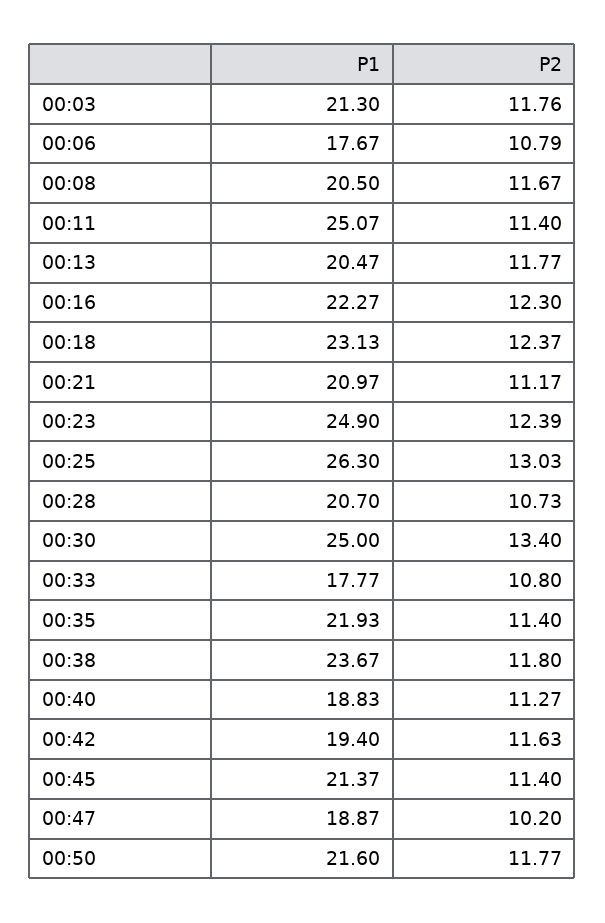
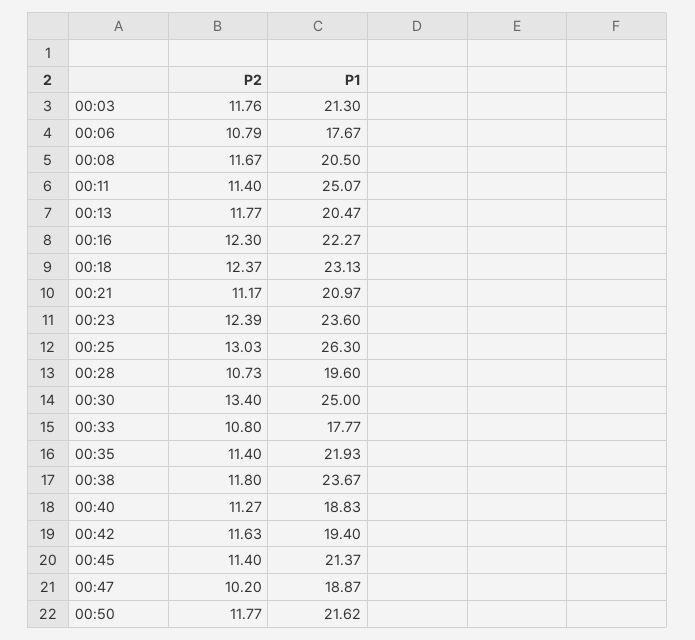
P1, 00:23: 24.9 -> 23.6
P1, 00:28: 20.7 -> 19.6
P1, 00:50: 21.6 -> 21.62

